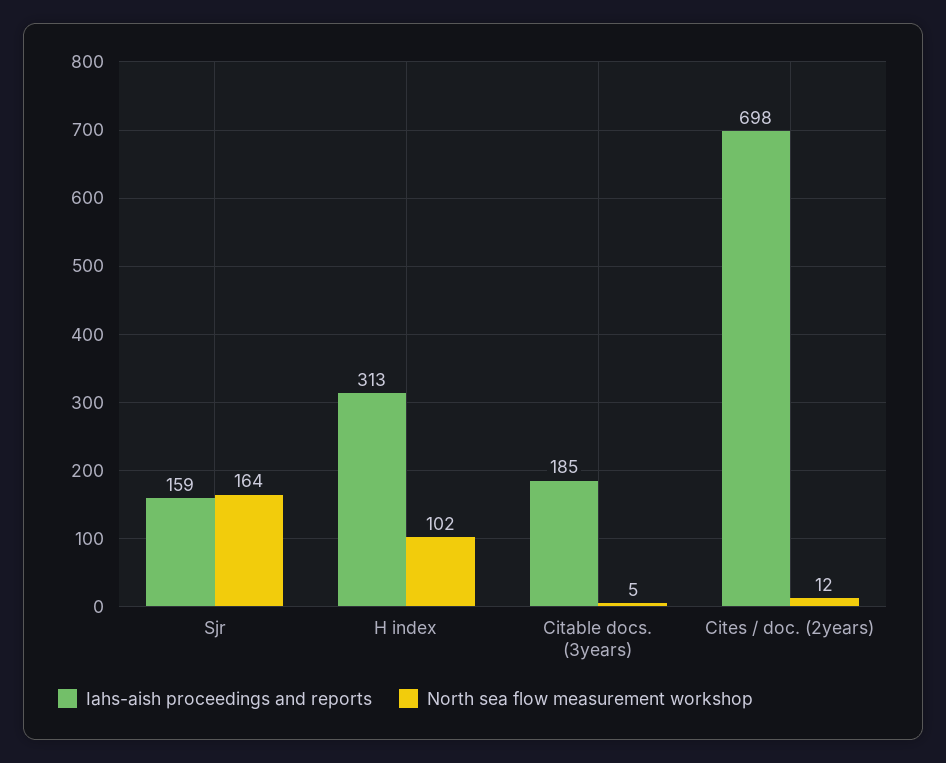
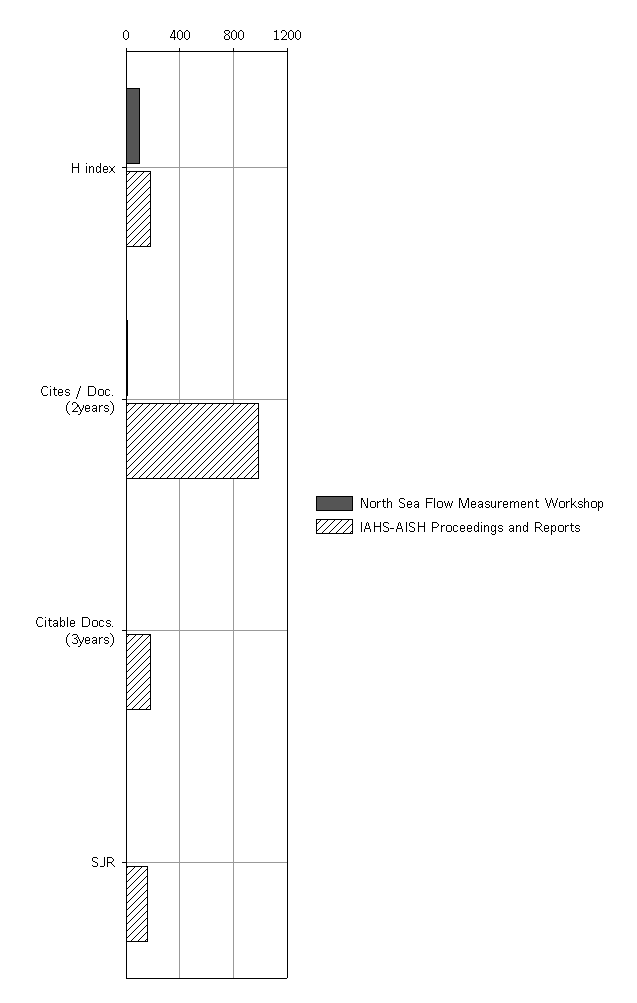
North sea flow measurement workshop, Sjr: 164 -> 0
Iahs-aish proceedings and reports, H index: 313 -> 200
Iahs-aish proceedings and reports, Cites / doc. (2years): 698 -> 1000

